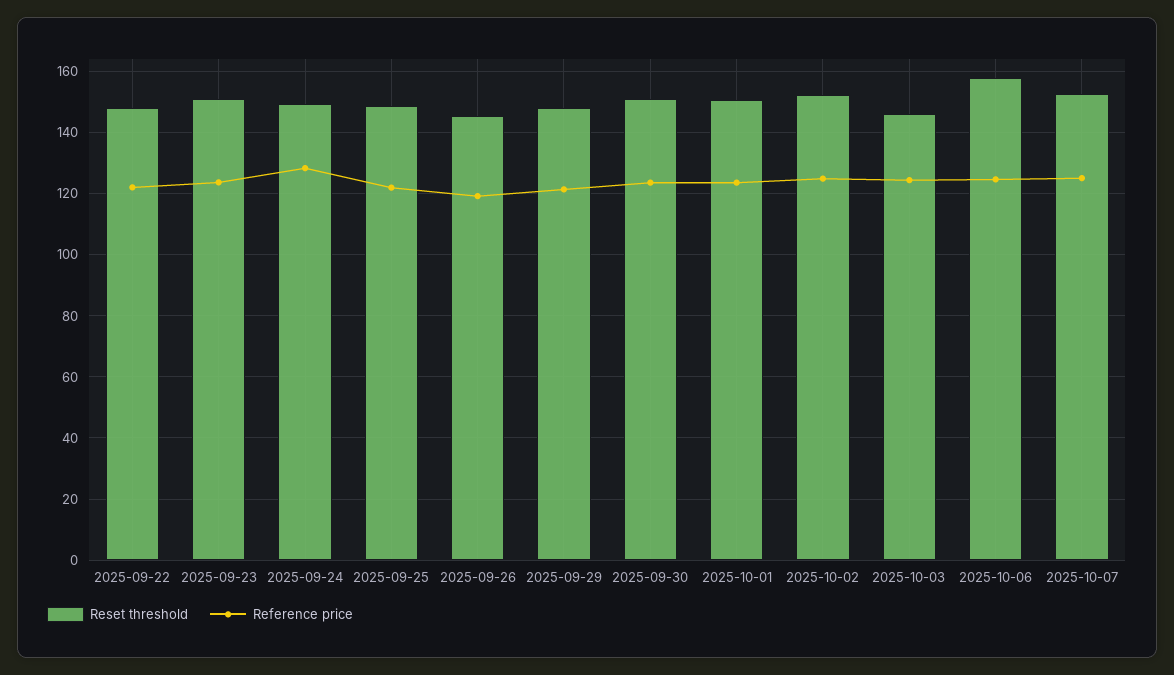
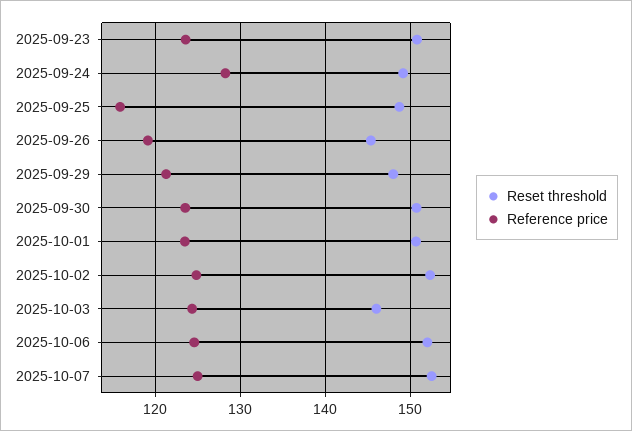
Reset threshold, 2025-09-22: 148 -> none
Reference price, 2025-09-22: 122 -> none
Reference price, 2025-09-25: 122 -> 116
Reset threshold, 2025-10-06: 158 -> 152

